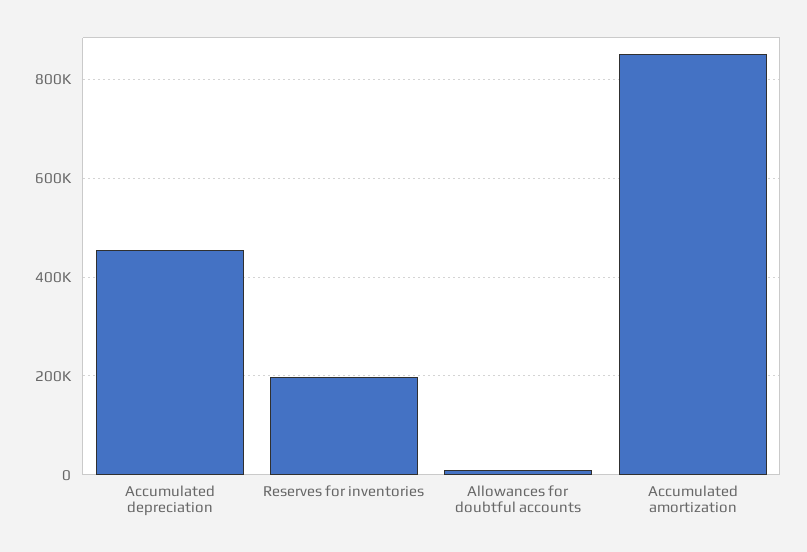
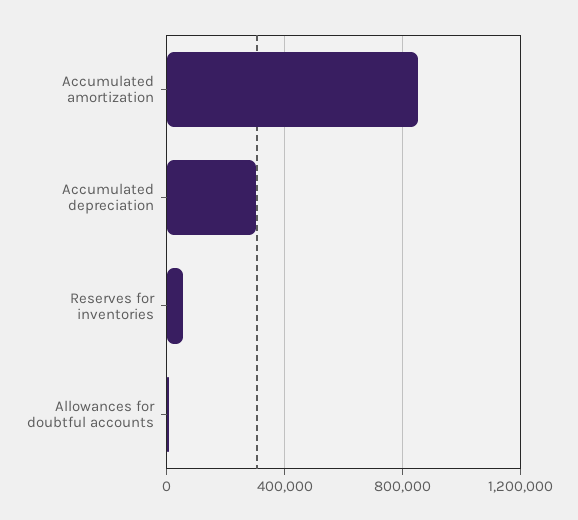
Accumulated depreciation: 460000 -> 300000
Reserves for inventories: 200000 -> 50000

